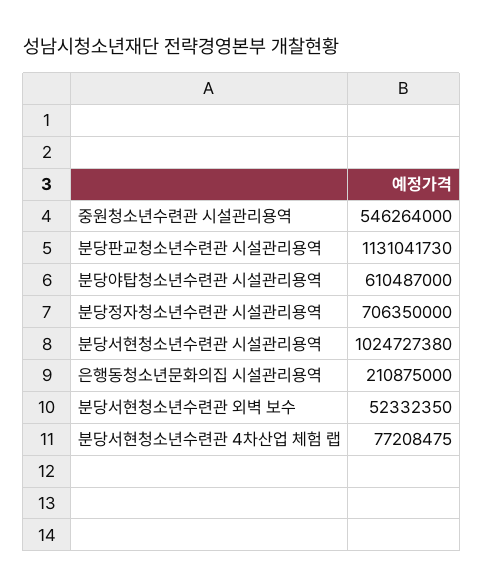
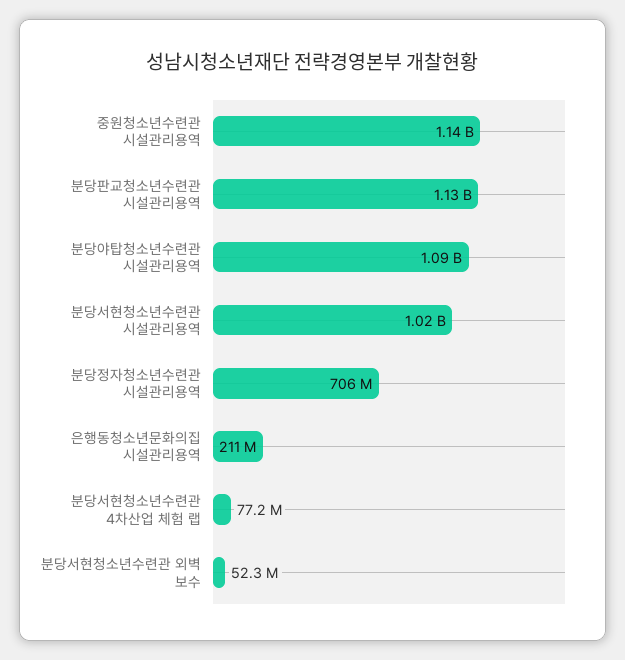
중원청소년수련관 시설관리용역: 546264000 -> 1140000000
분당야탑청소년수련관 시설관리용역: 610487000 -> 1090000000

